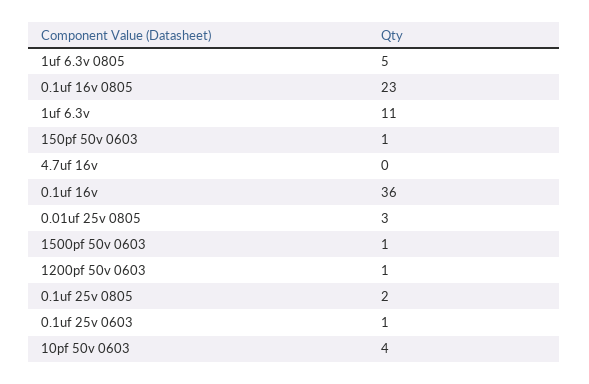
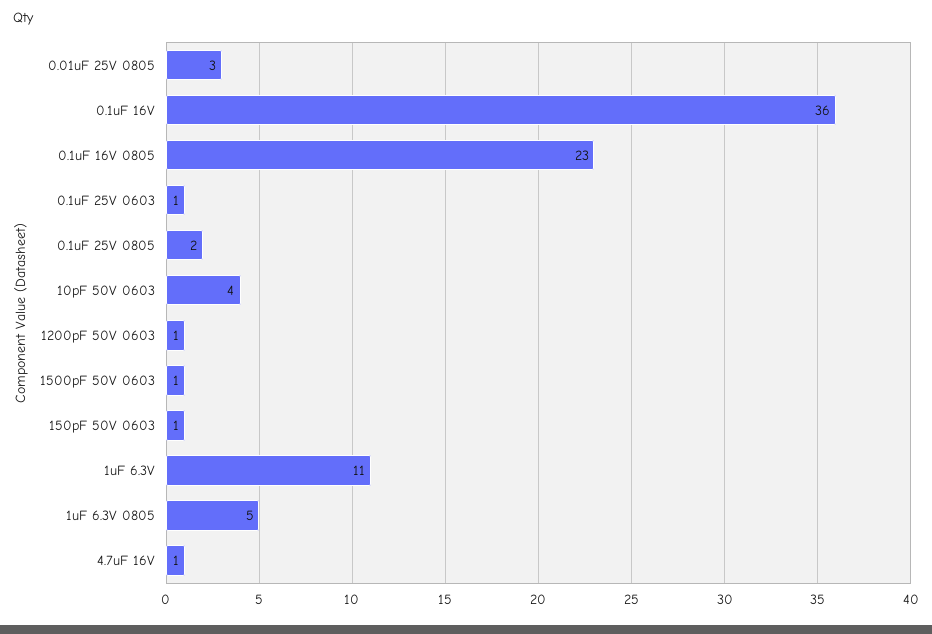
4.7uf 16v: 0 -> 1

